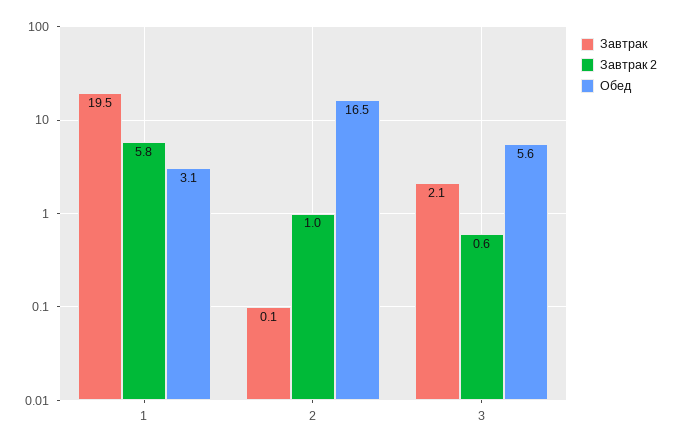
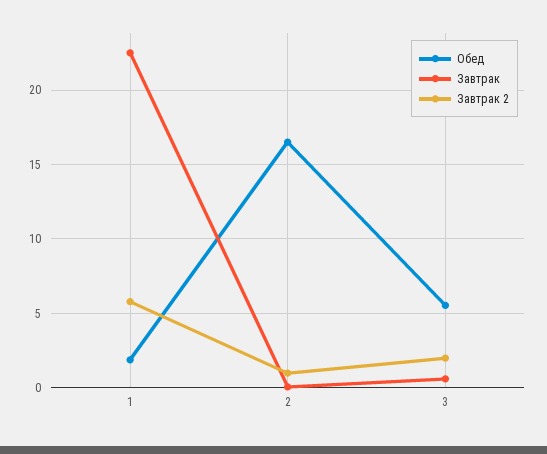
Завтрак, 1: 19.5 -> 22.5
Обед, 1: 3.1 -> 2
Завтрак, 3: 2.1 -> 0.5
Завтрак 2, 3: 0.6 -> 2

